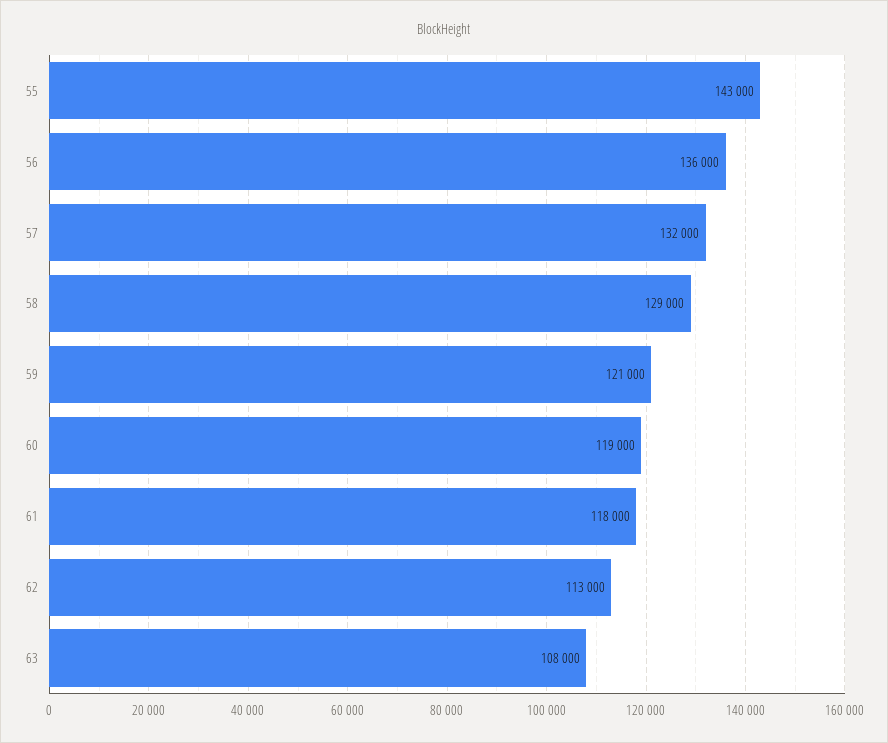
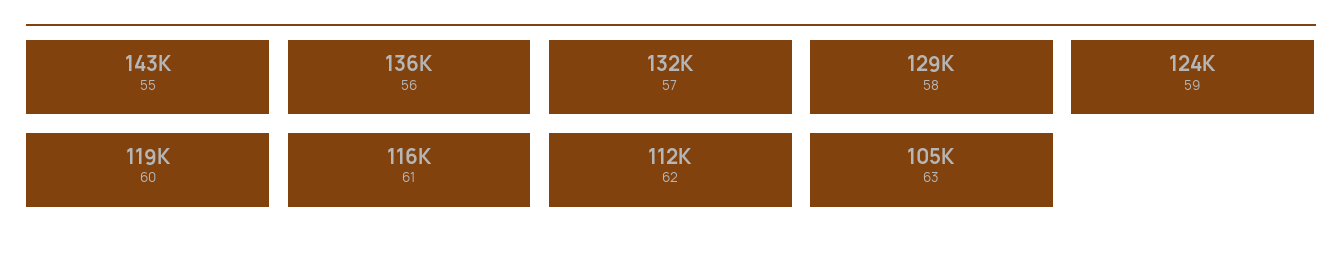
59: 121000 -> 124000
61: 118000 -> 116000
62: 113000 -> 112000
63: 108000 -> 105000

